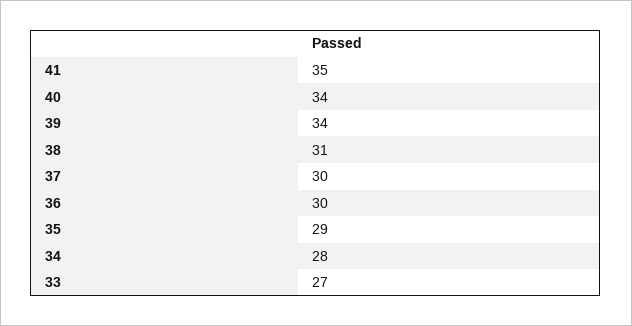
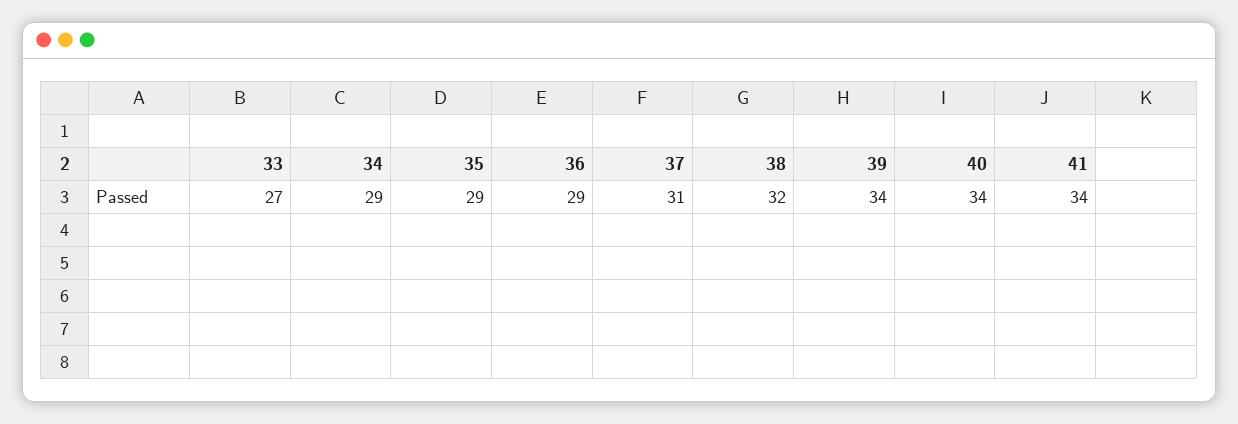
41: 35 -> 34
38: 31 -> 32
37: 30 -> 31
36: 30 -> 29
34: 28 -> 29

